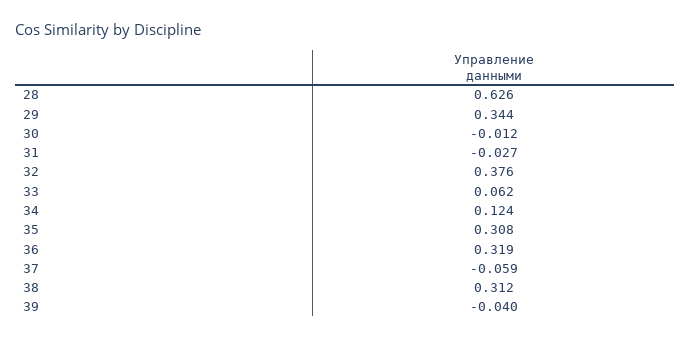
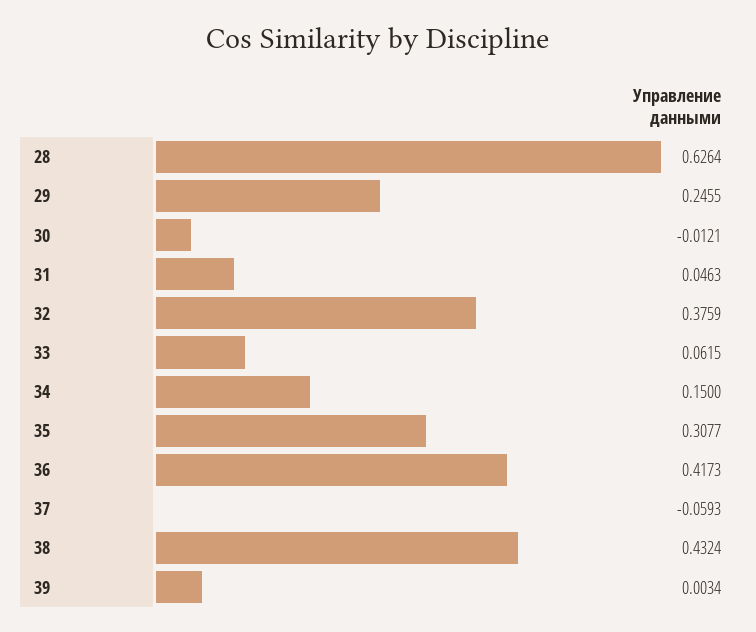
29: 0.344 -> 0.2455
31: -0.027 -> 0.0463
34: 0.124 -> 0.15
36: 0.319 -> 0.4173
38: 0.312 -> 0.4324
39: -0.04 -> 0.0034

